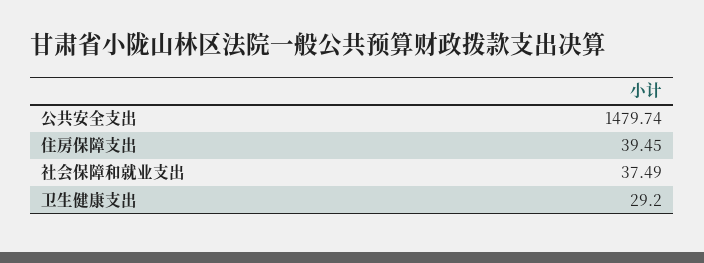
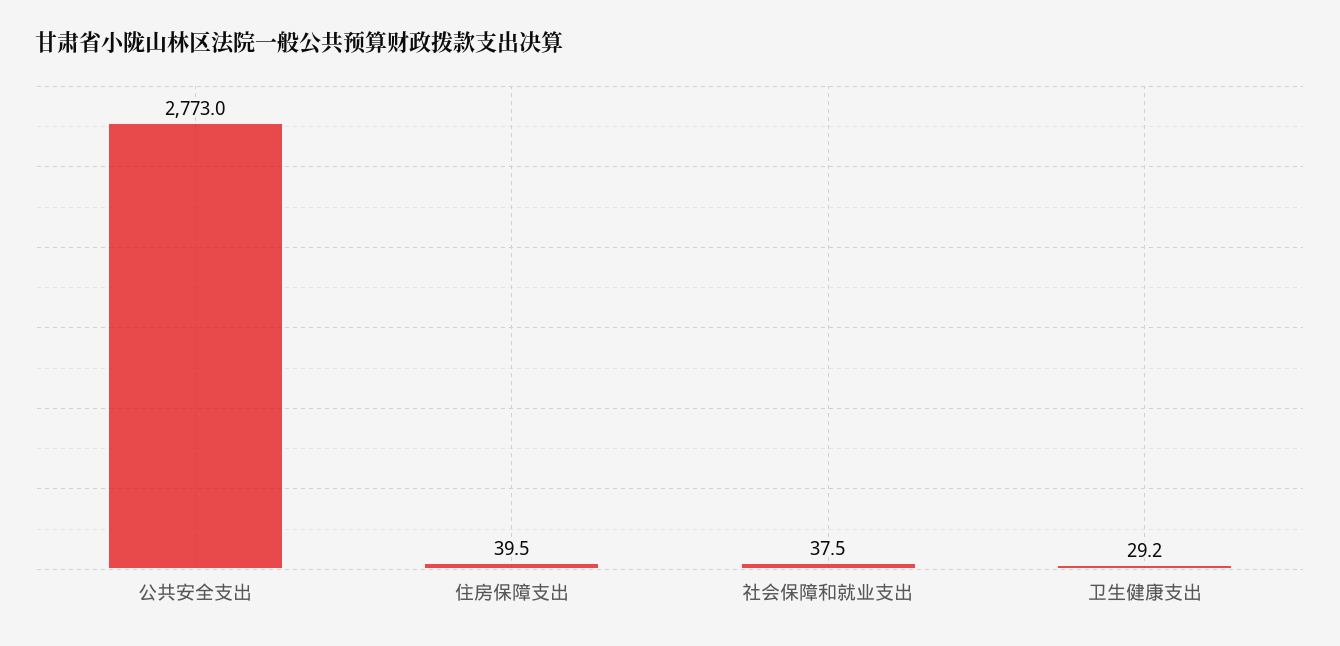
公共安全支出: 1479.74 -> 2773

